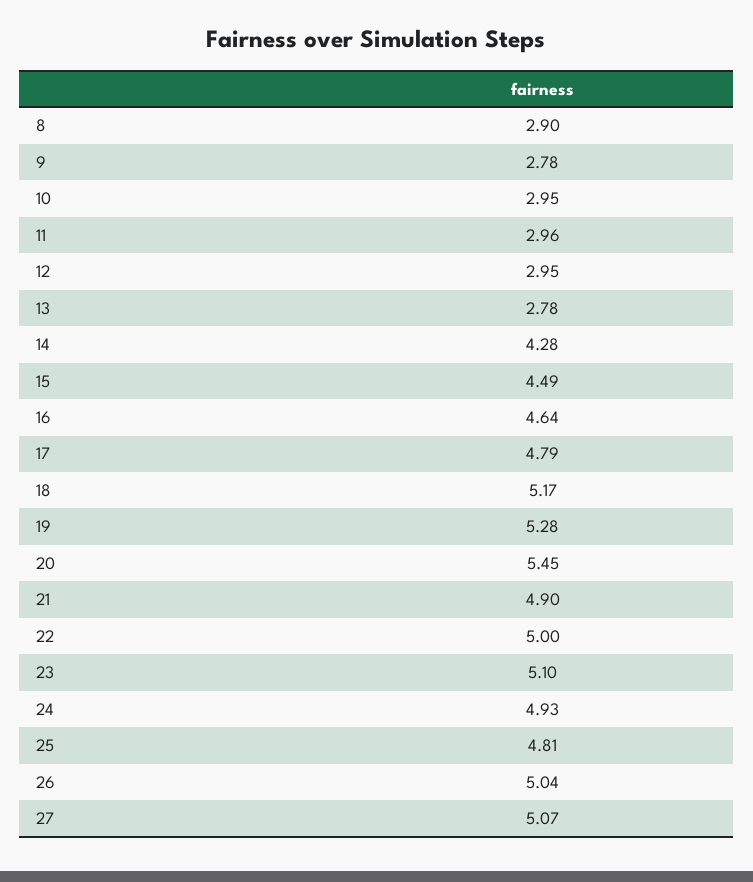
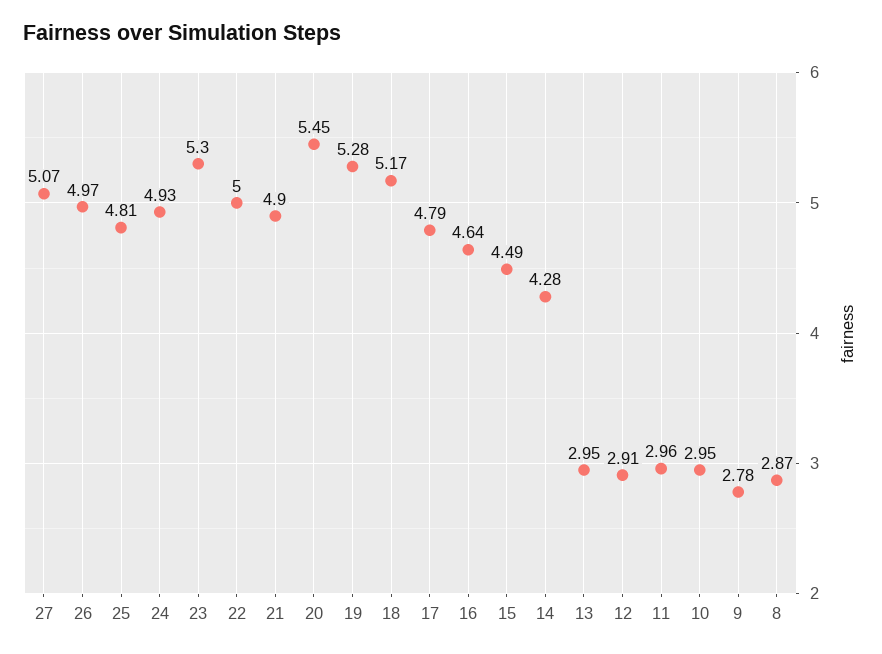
8: 2.9 -> 2.87
12: 2.95 -> 2.91
13: 2.78 -> 2.95
23: 5.1 -> 5.3
26: 5.04 -> 4.97

